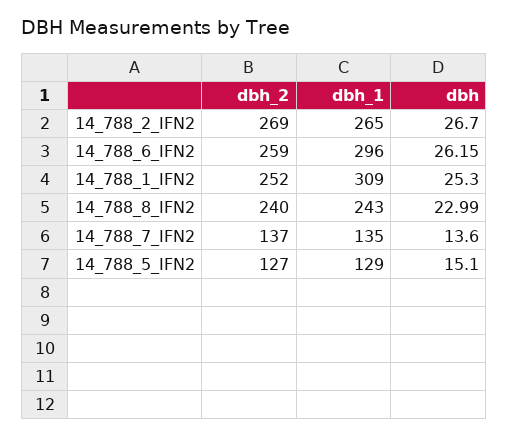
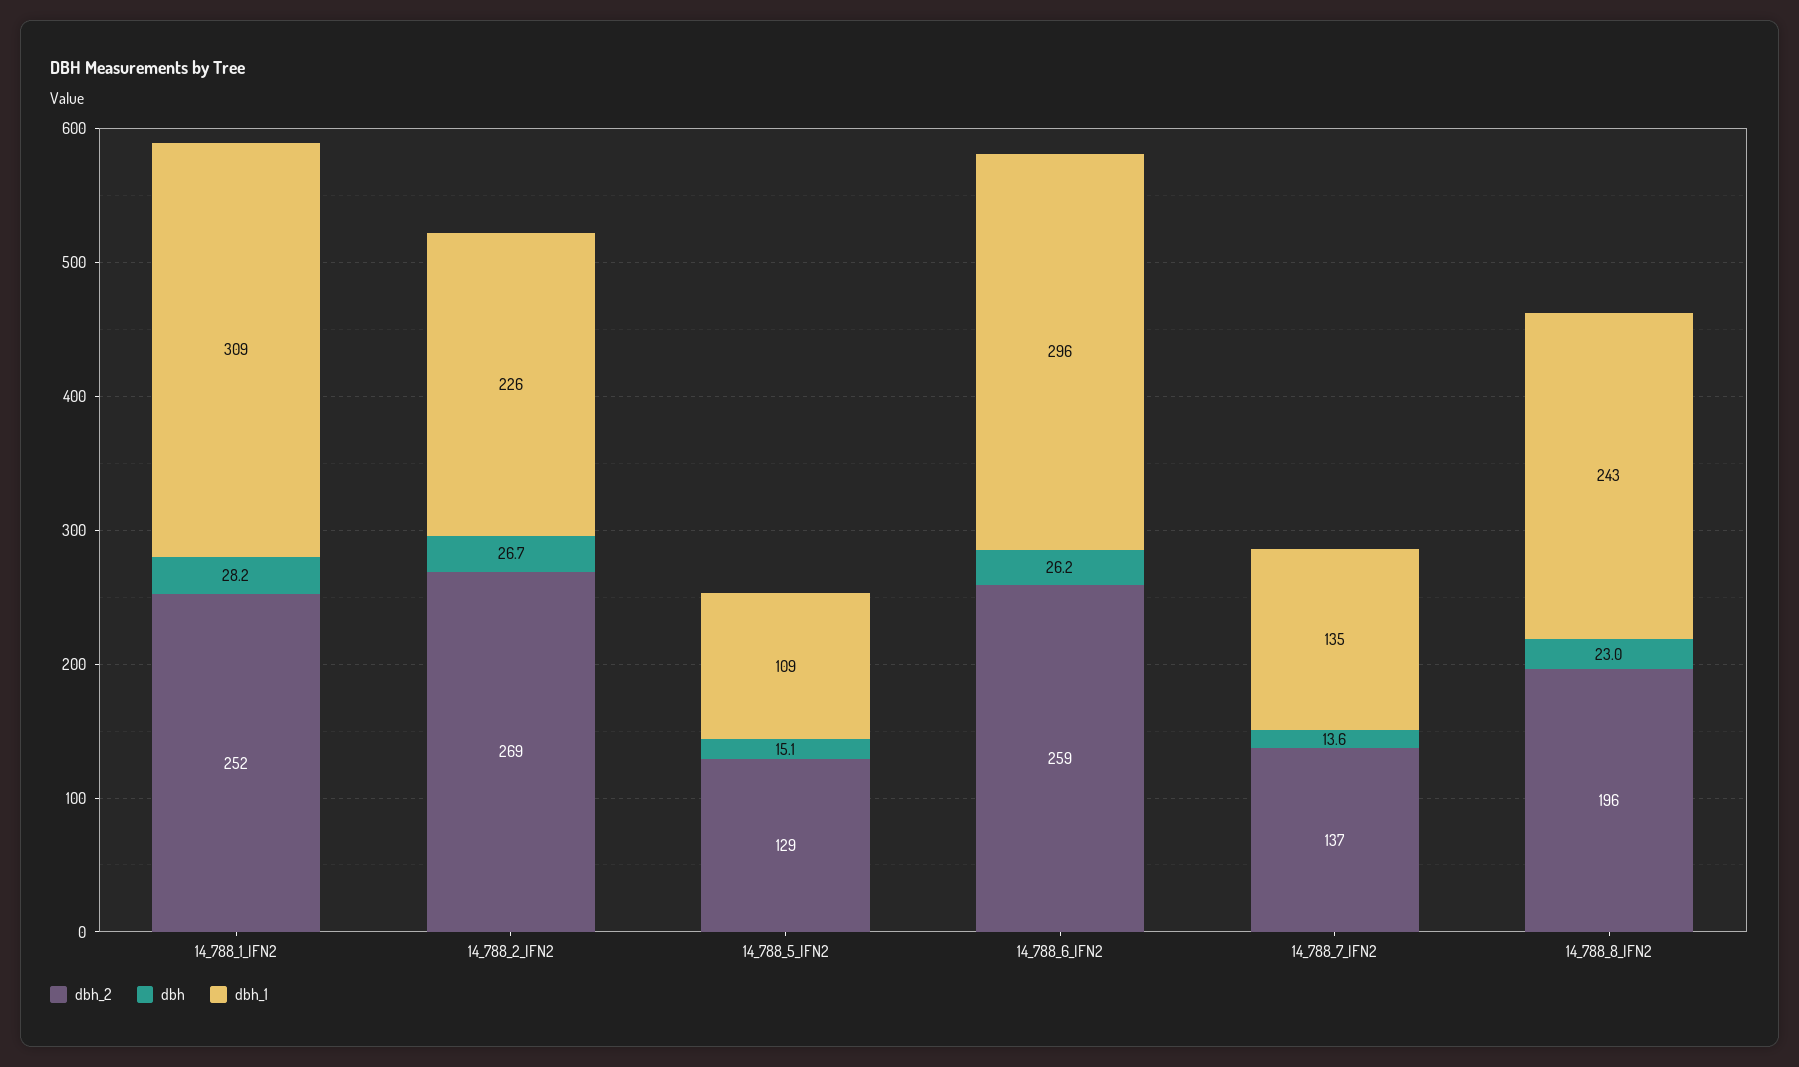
dbh_1, 14_788_2_IFN2: 265 -> 226
dbh, 14_788_1_IFN2: 25.3 -> 28.2
dbh_2, 14_788_8_IFN2: 240 -> 196
dbh_2, 14_788_5_IFN2: 127 -> 129
dbh_1, 14_788_5_IFN2: 129 -> 109

